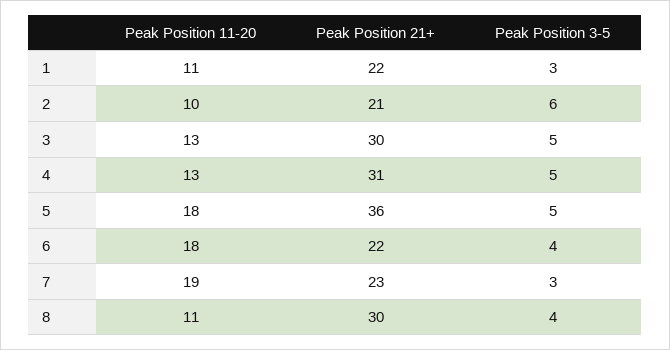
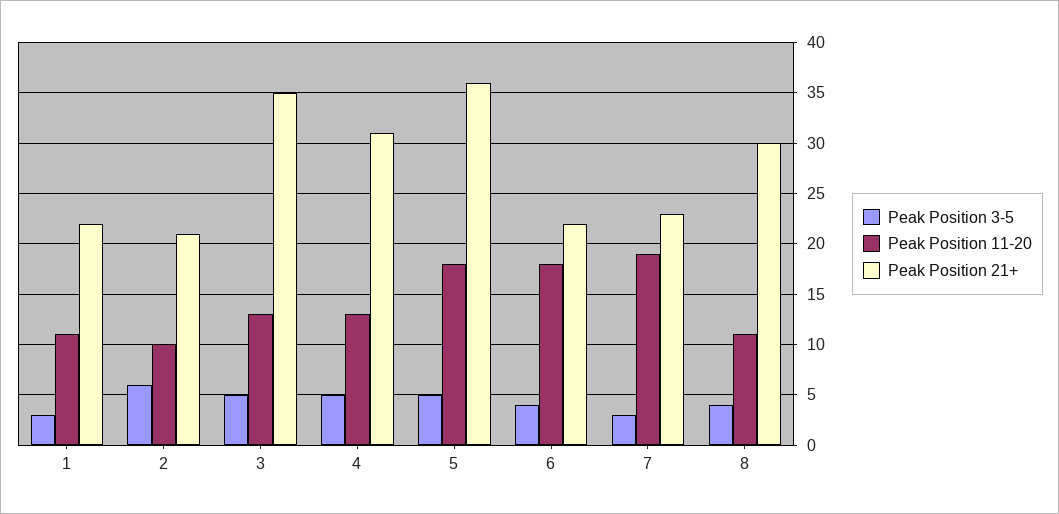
Peak Position 21+, 3: 30 -> 35

